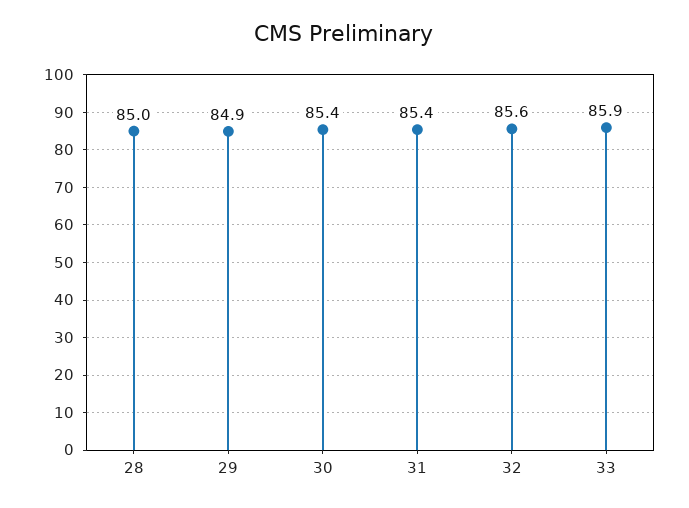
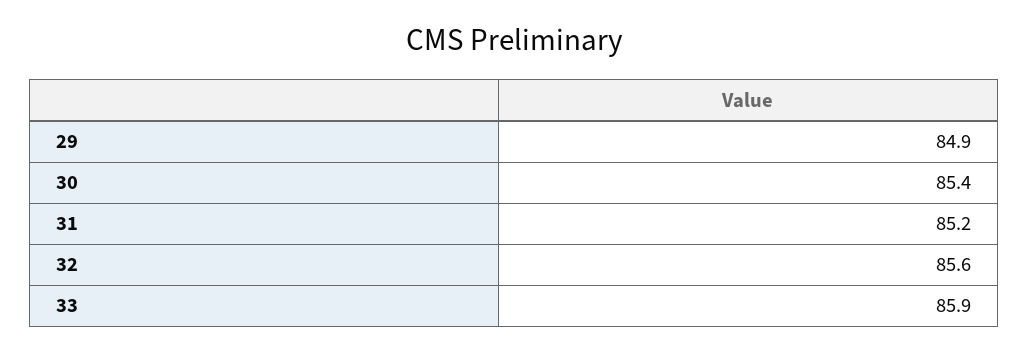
28: 85 -> none
31: 85.4 -> 85.2

